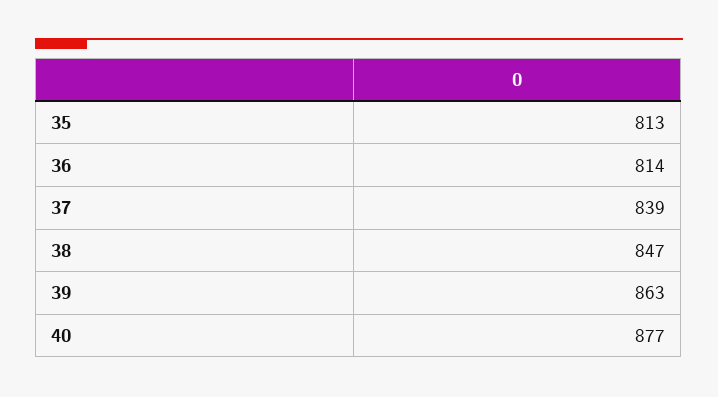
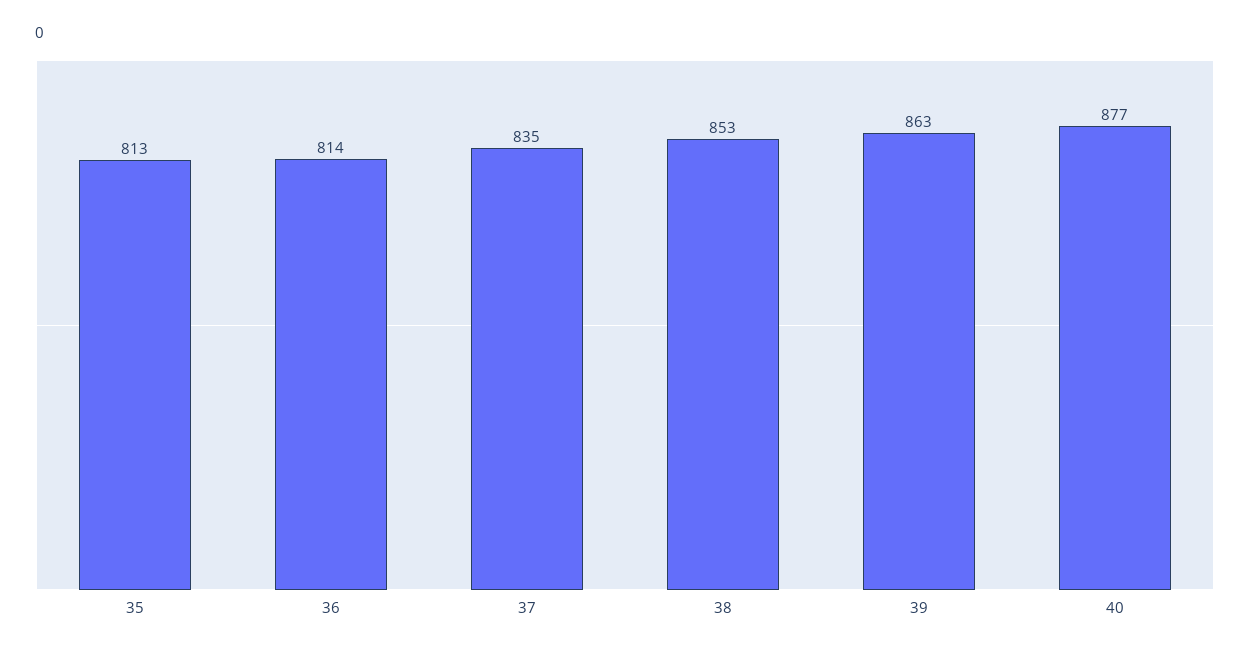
37: 839 -> 835
38: 847 -> 853

